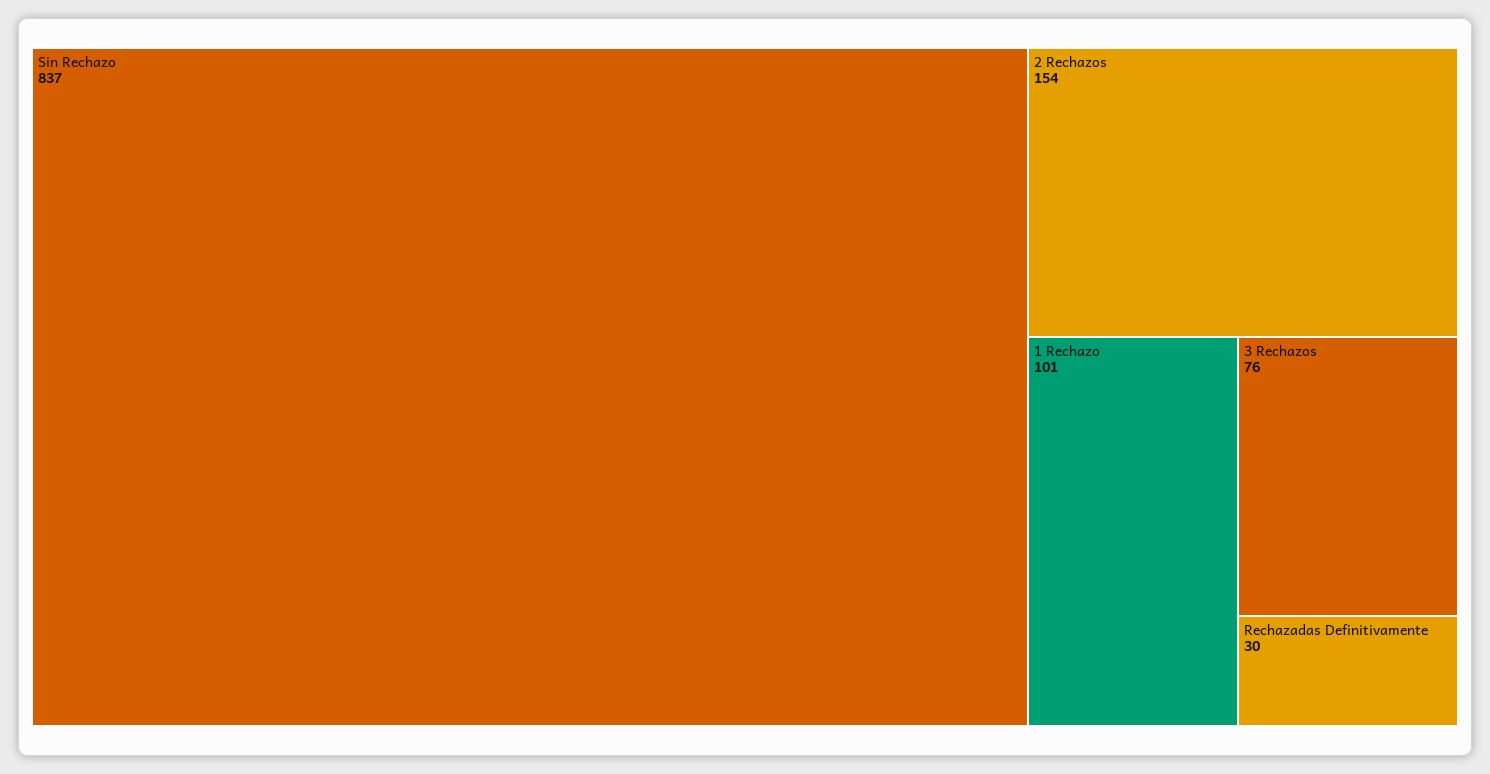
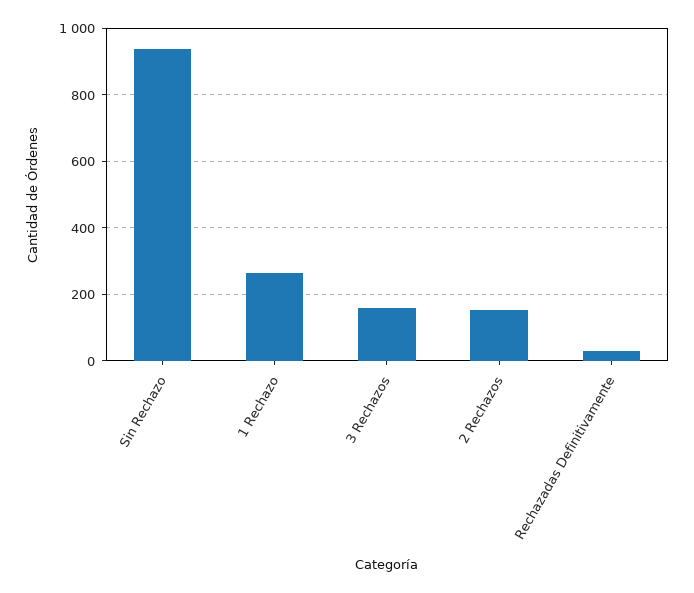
Sin Rechazo: 837 -> 940
1 Rechazo: 101 -> 260
3 Rechazos: 76 -> 160

